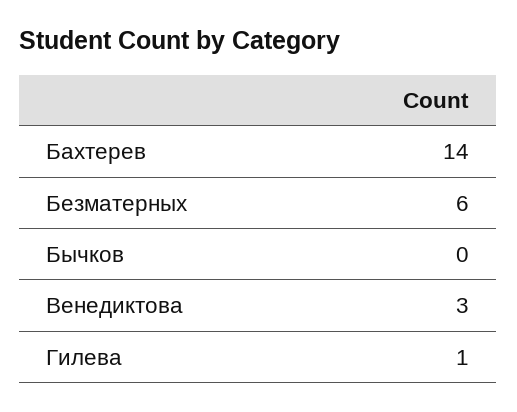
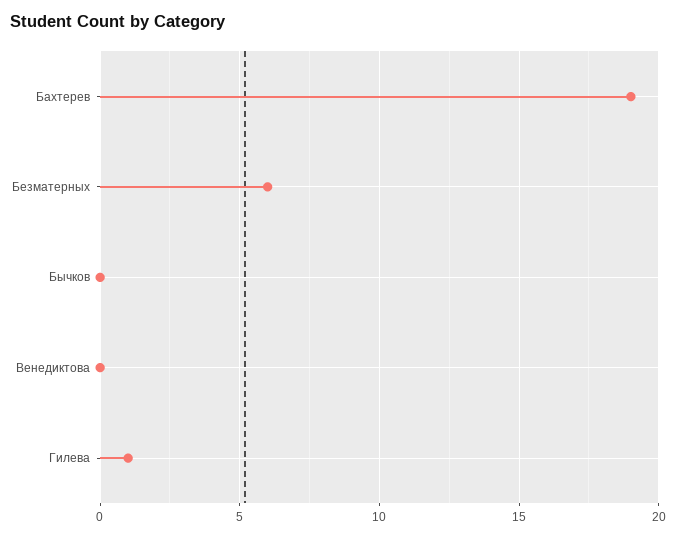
Бахтерев: 14 -> 19
Венедиктова: 3 -> 0

